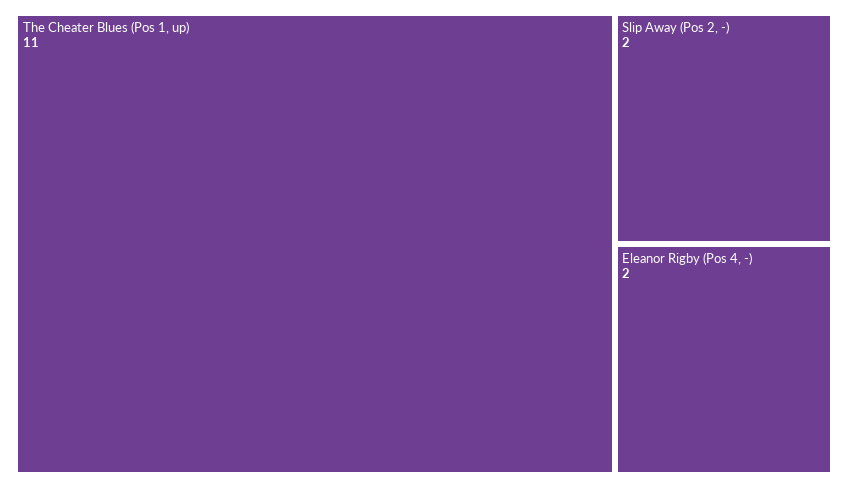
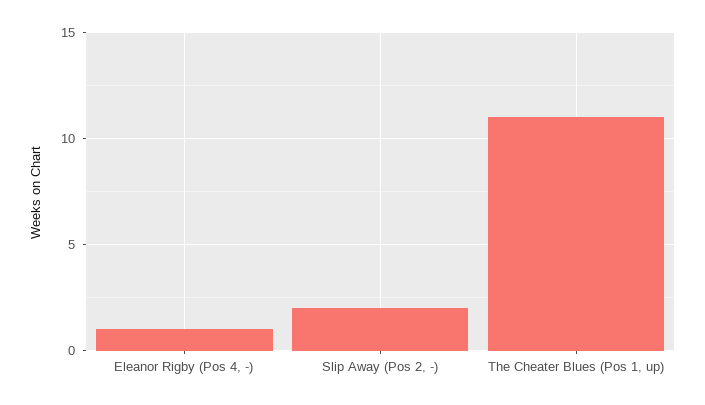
Eleanor Rigby (Pos 4, -): 2 -> 1

